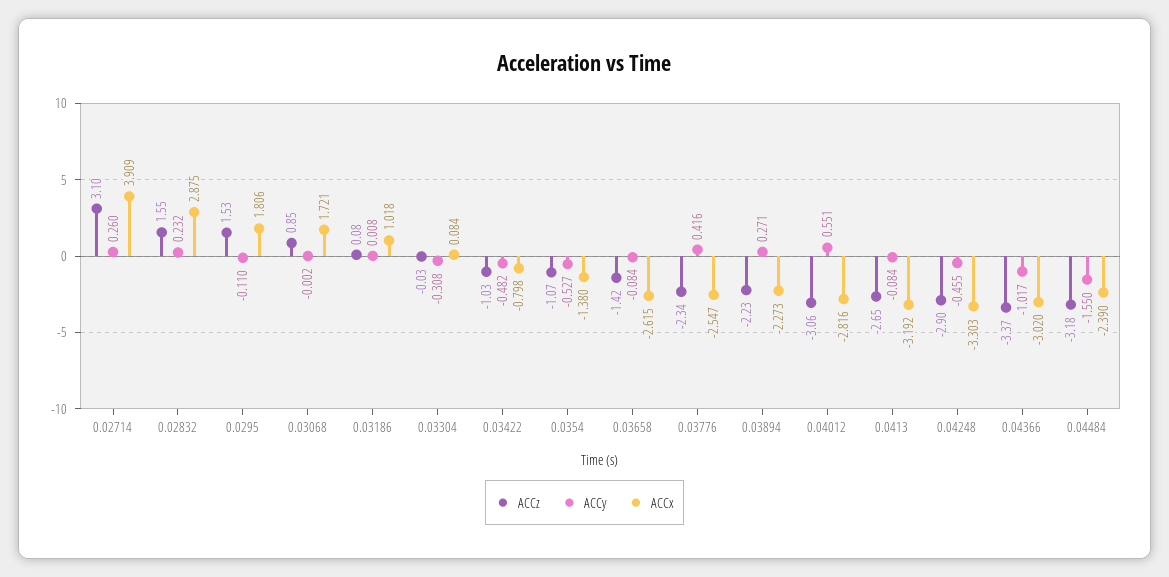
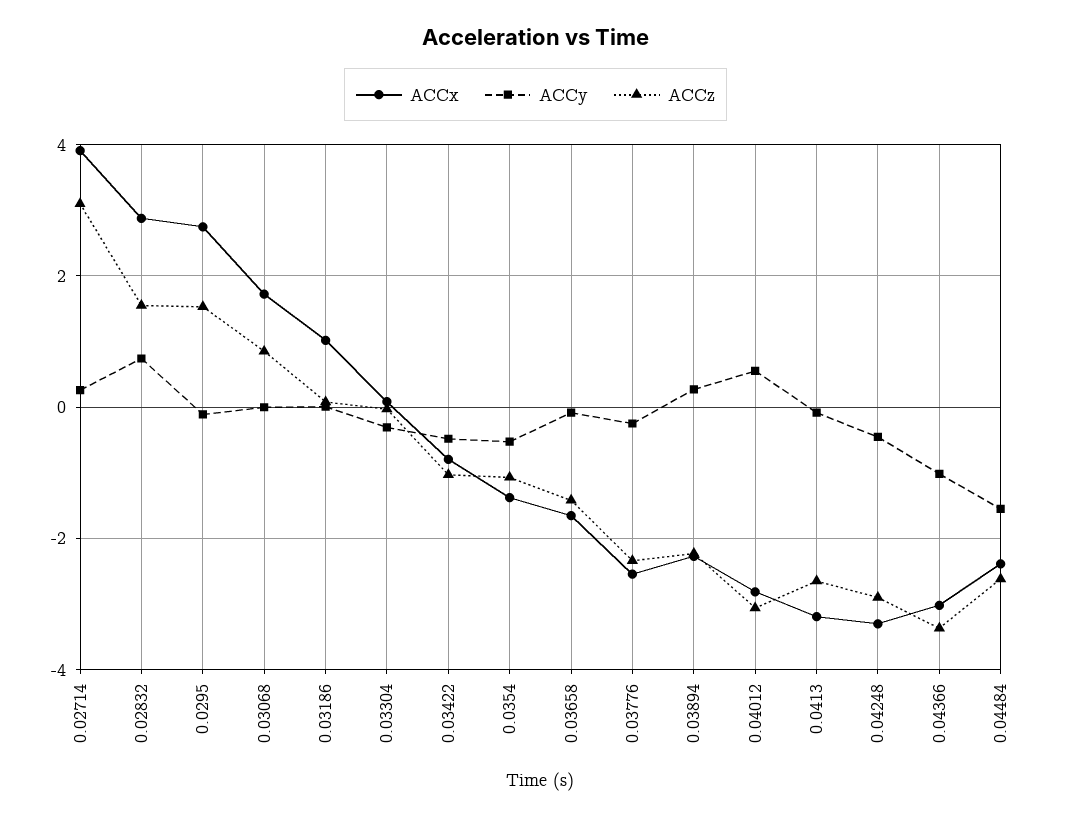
ACCy, 0.02832: 0.232 -> 0.8
ACCx, 0.0295: 1.806 -> 2.8
ACCx, 0.03658: -2.615 -> -1.6
ACCy, 0.03776: 0.416 -> -0.2
ACCz, 0.04484: -3.18 -> -2.6

